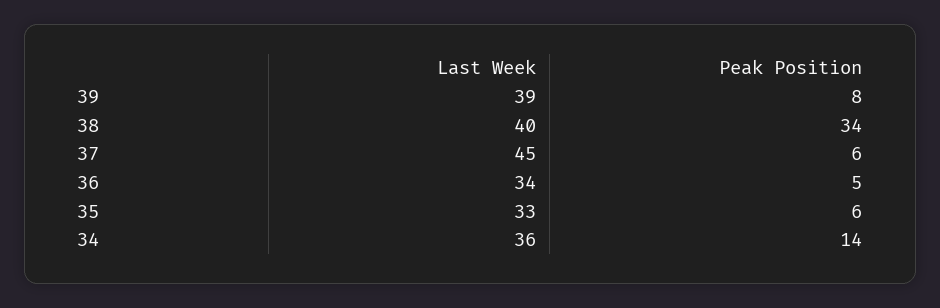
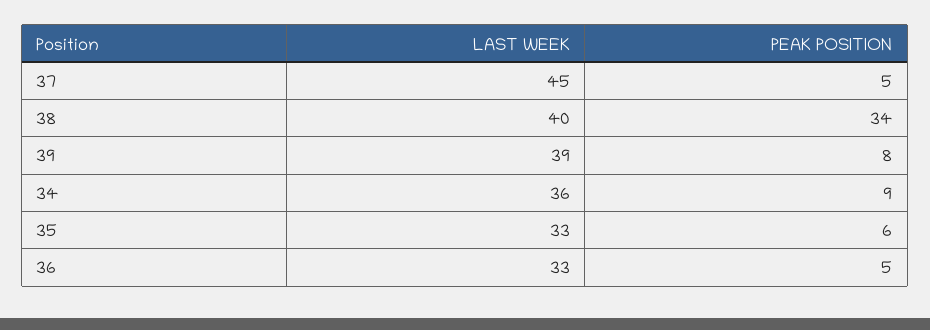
Peak Position, 37: 6 -> 5
Last Week, 36: 34 -> 33
Peak Position, 34: 14 -> 9

